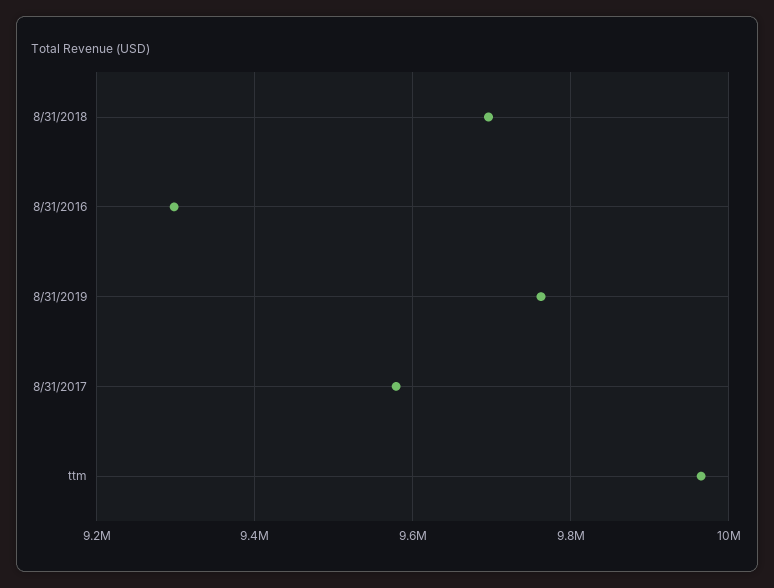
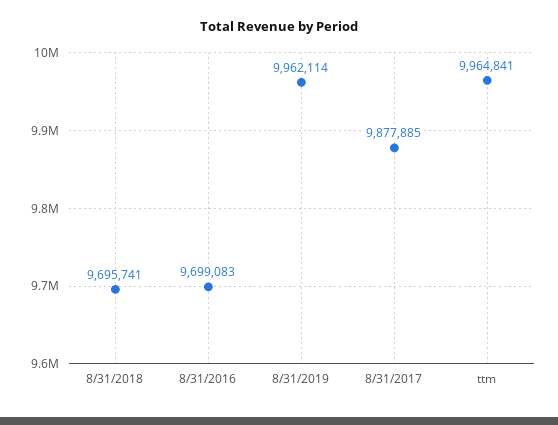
8/31/2016: 9300000 -> 9699083
8/31/2019: 9760000 -> 9962114
8/31/2017: 9580000 -> 9877885

